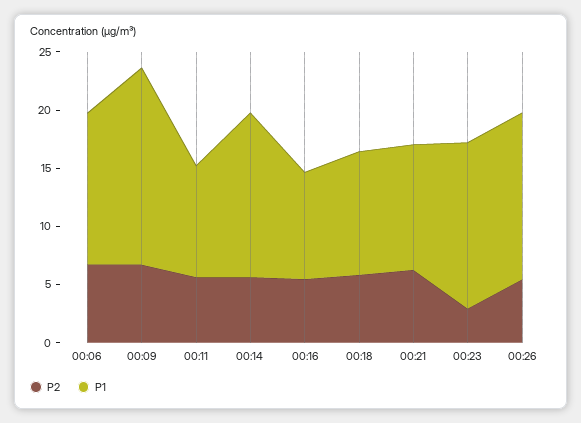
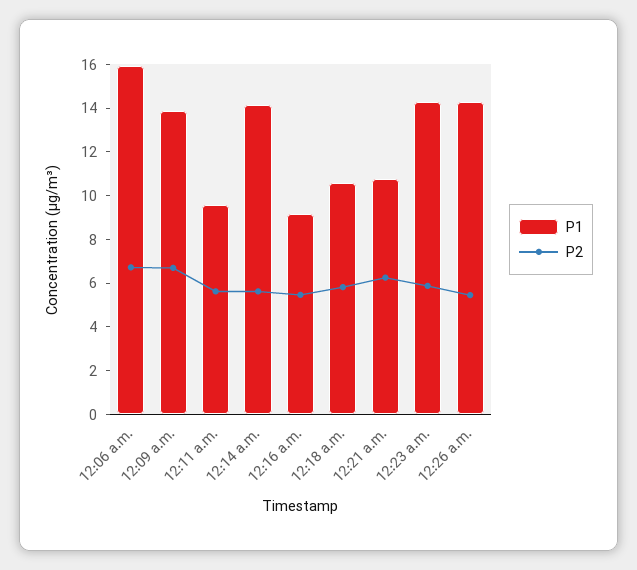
P1, 00:06: 13 -> 16
P1, 00:09: 17 -> 14
P2, 00:23: 3 -> 6

